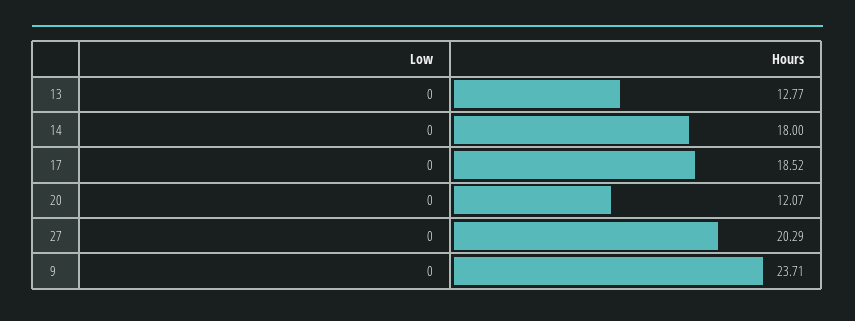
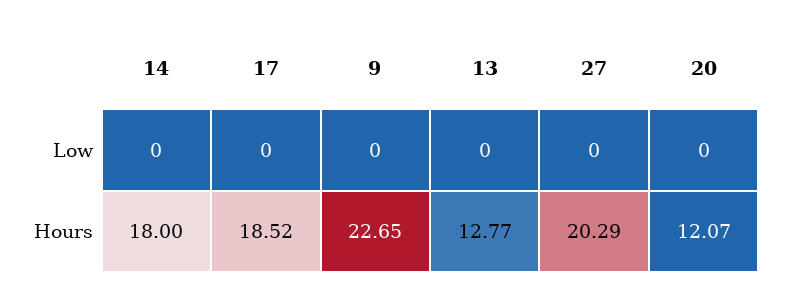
Hours, 9: 23.71 -> 22.65

